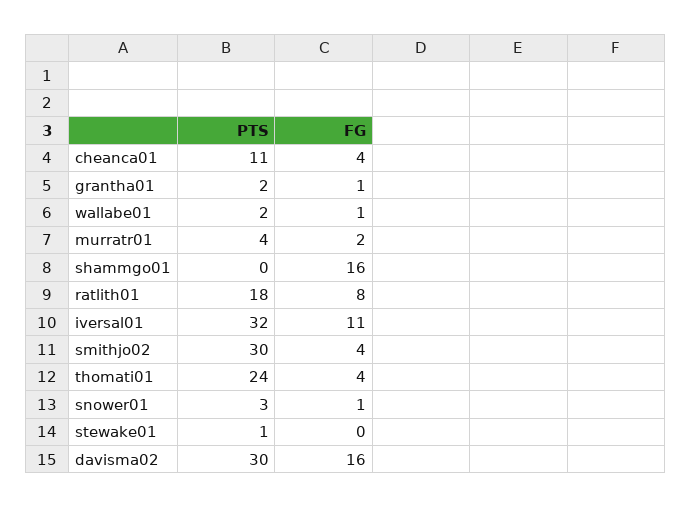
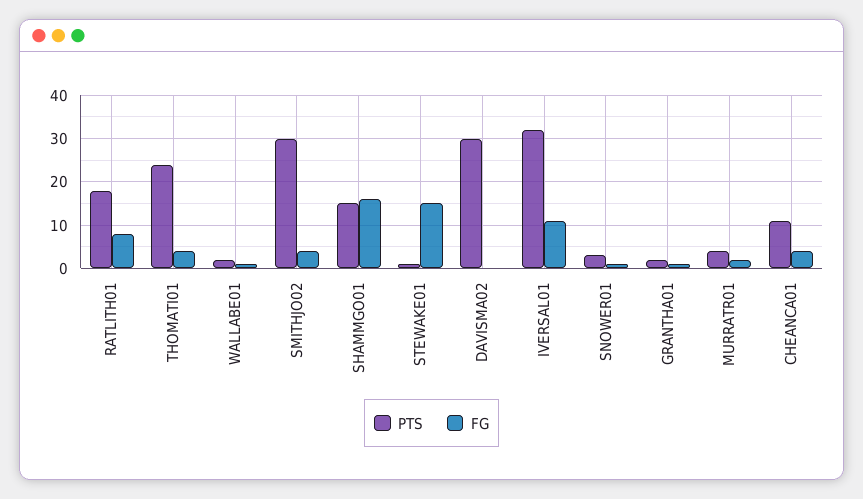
PTS, shammgo01: 0 -> 15
FG, stewake01: 0 -> 15
FG, davisma02: 16 -> 0

